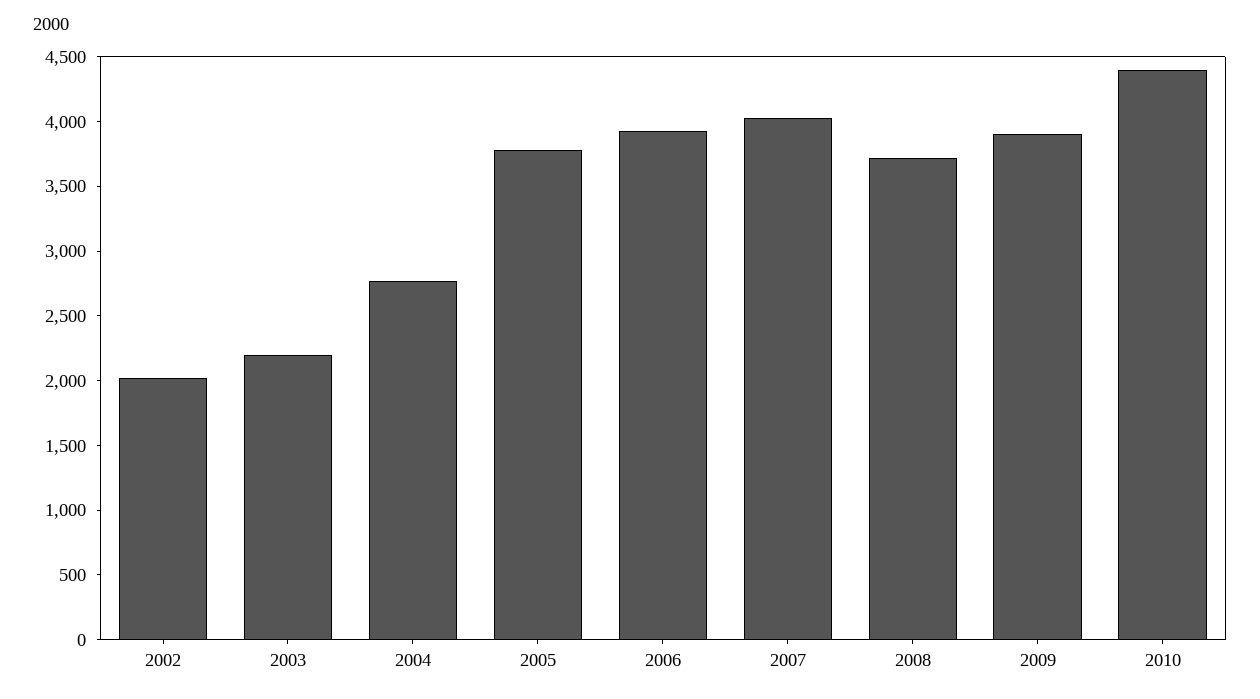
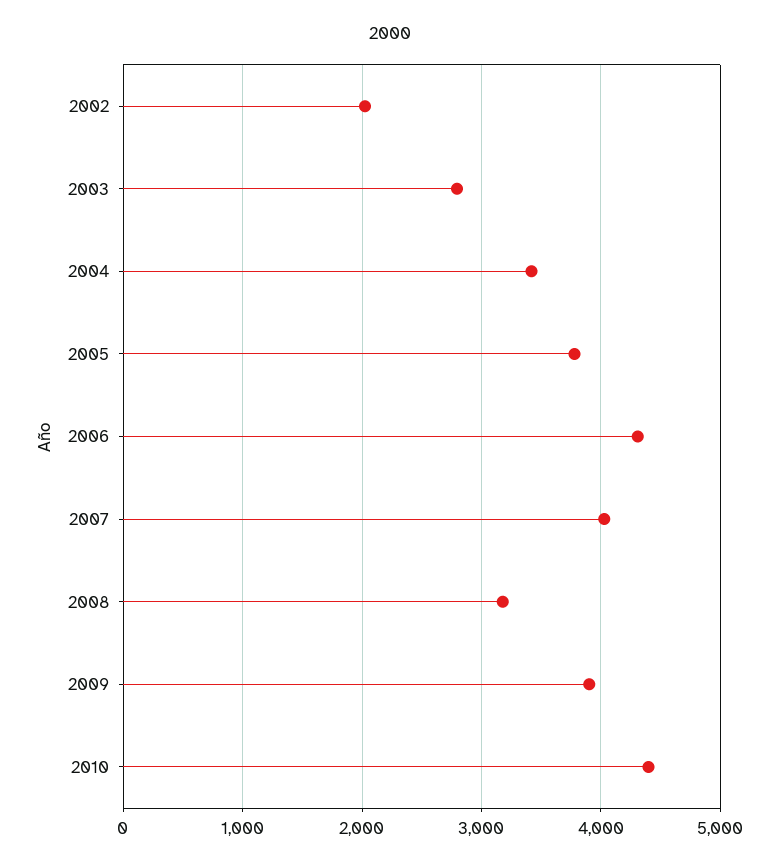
2003: 2200 -> 2800
2004: 2800 -> 3400
2006: 3900 -> 4300
2008: 3700 -> 3200

